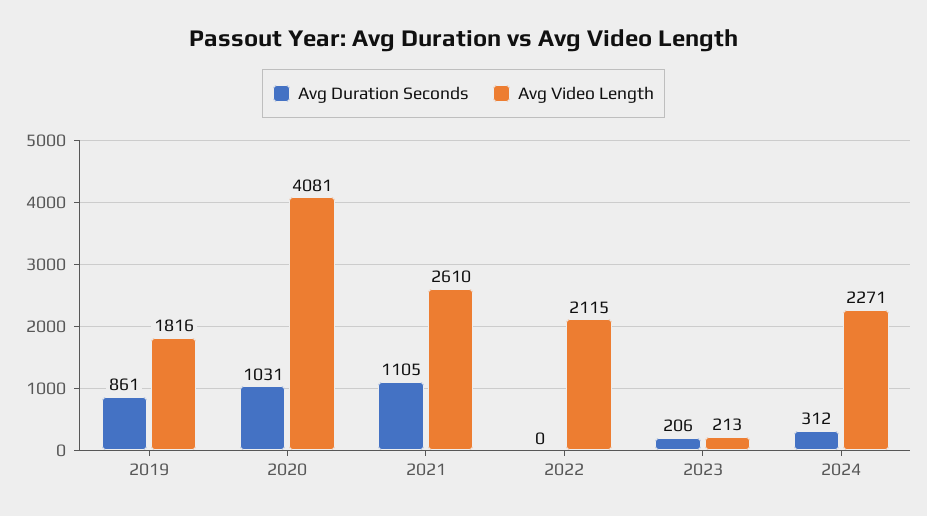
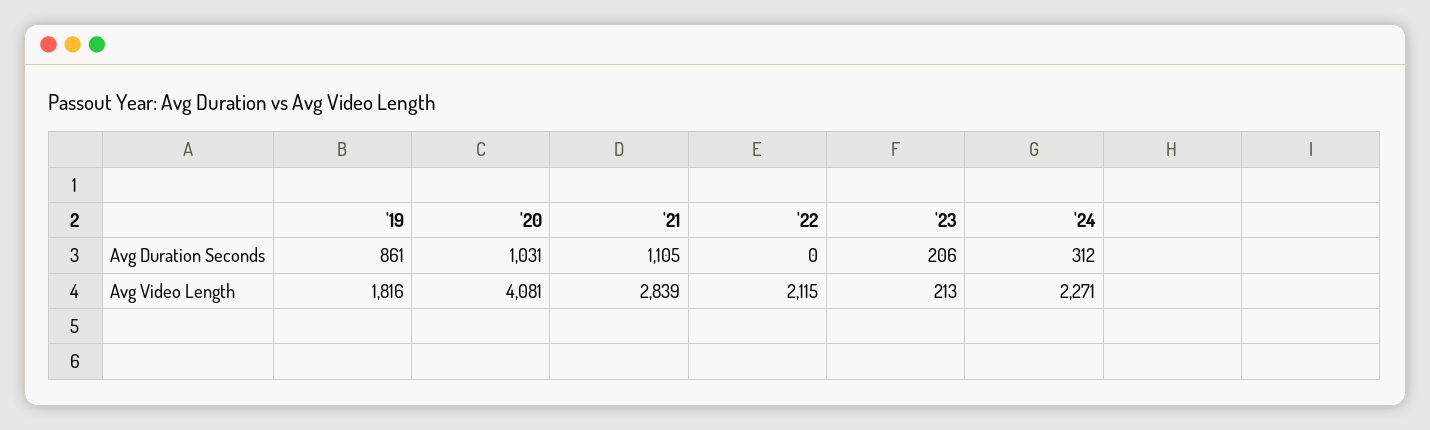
Avg Video Length, 2021: 2610 -> 2839

